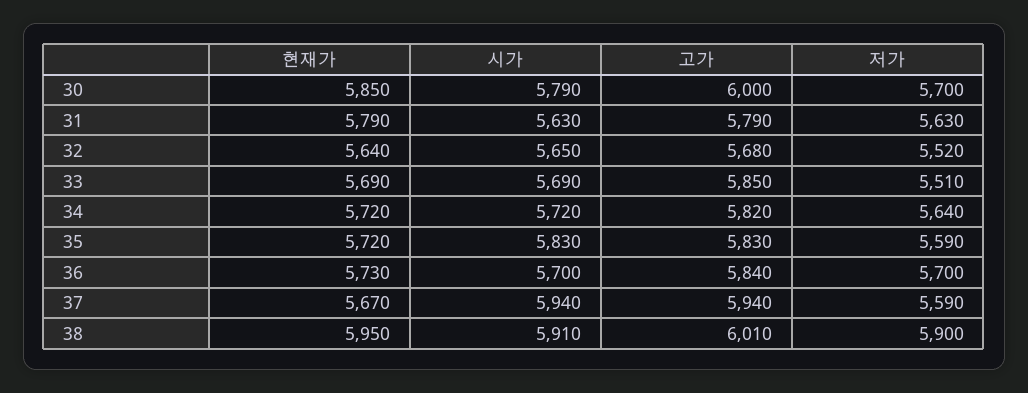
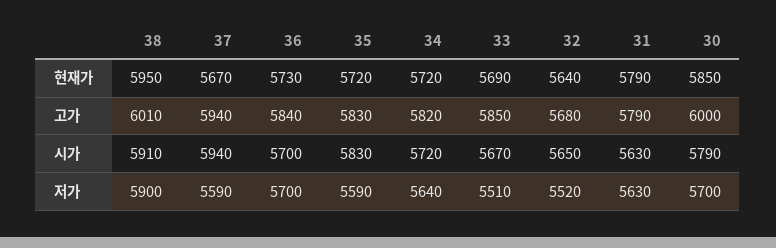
시가, 33: 5690 -> 5670

